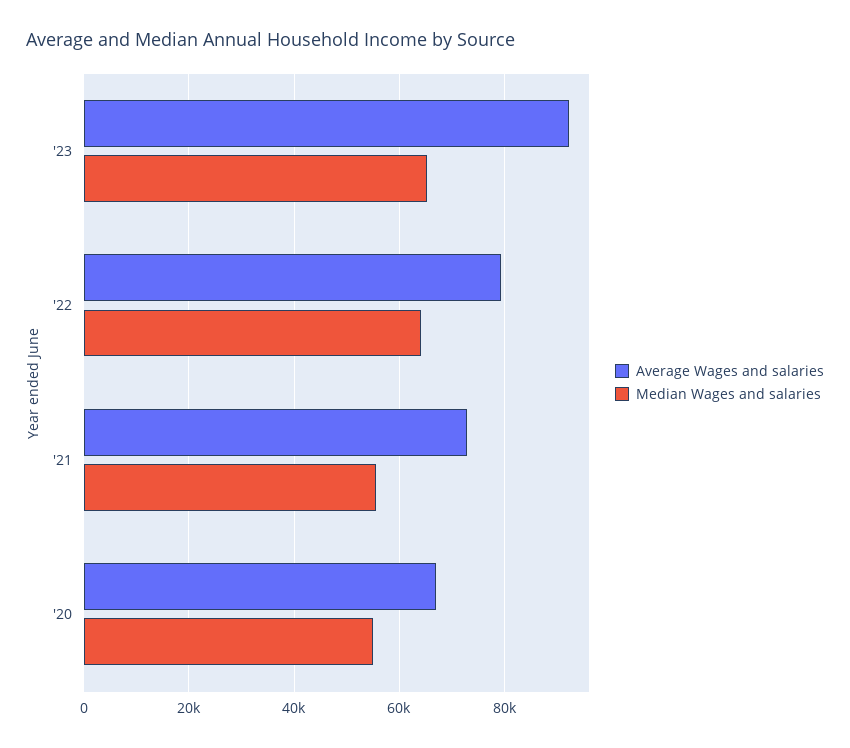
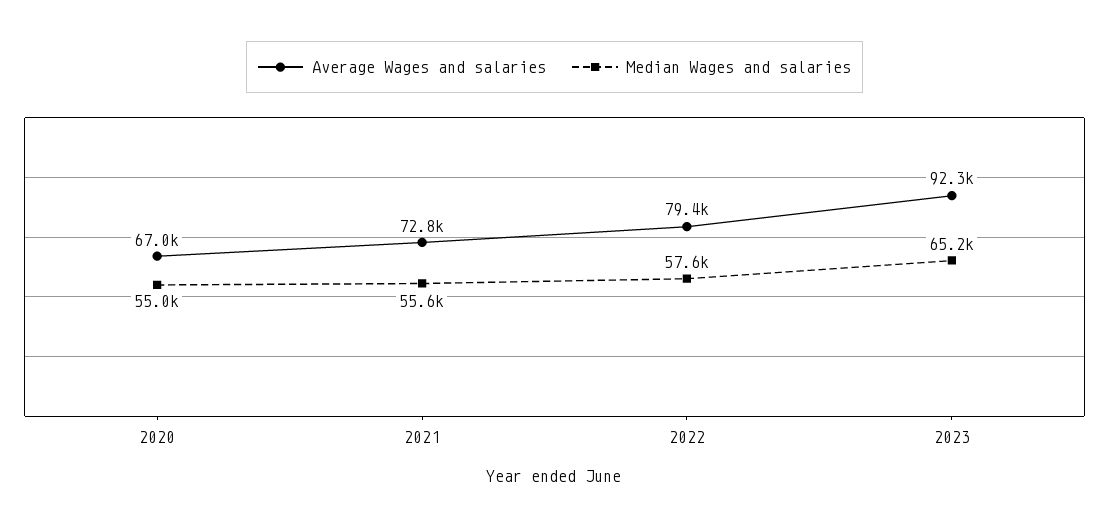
Median Wages and salaries, '22: 64000 -> 57600

